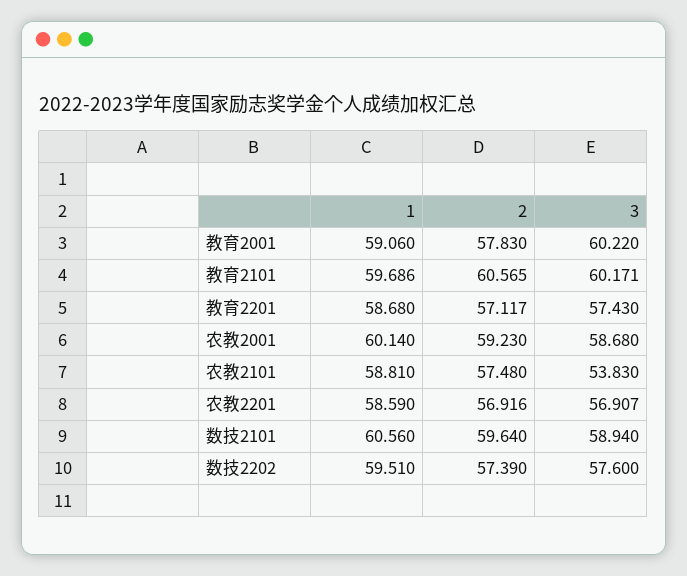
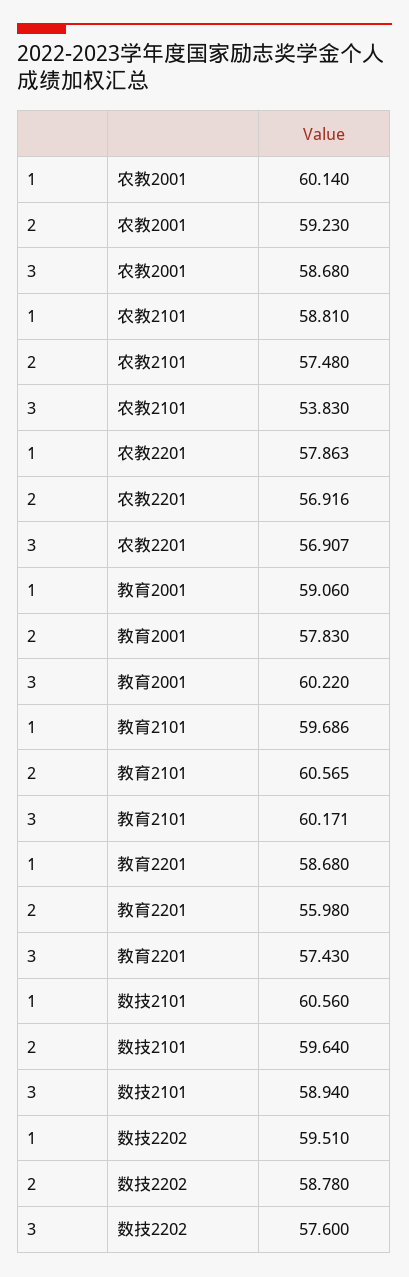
2, 教育2201: 57.117 -> 55.98
1, 农教2201: 58.59 -> 57.863
2, 数技2202: 57.39 -> 58.78

